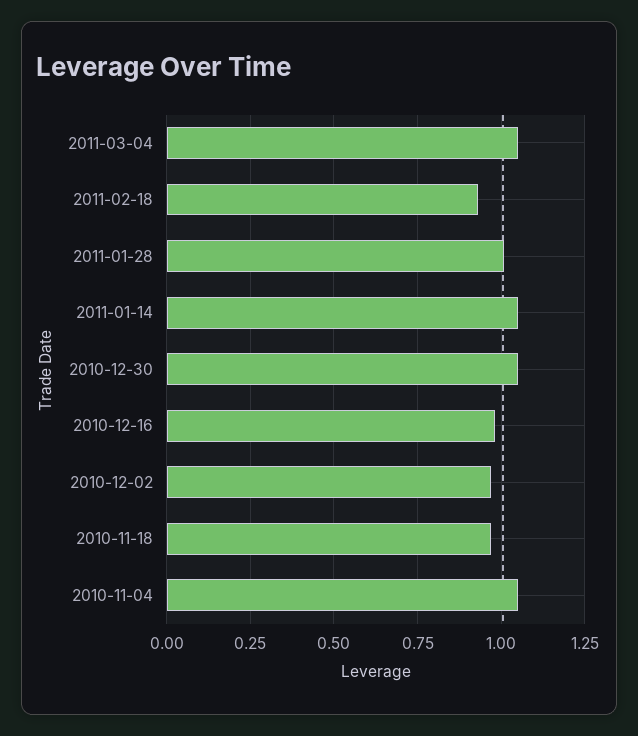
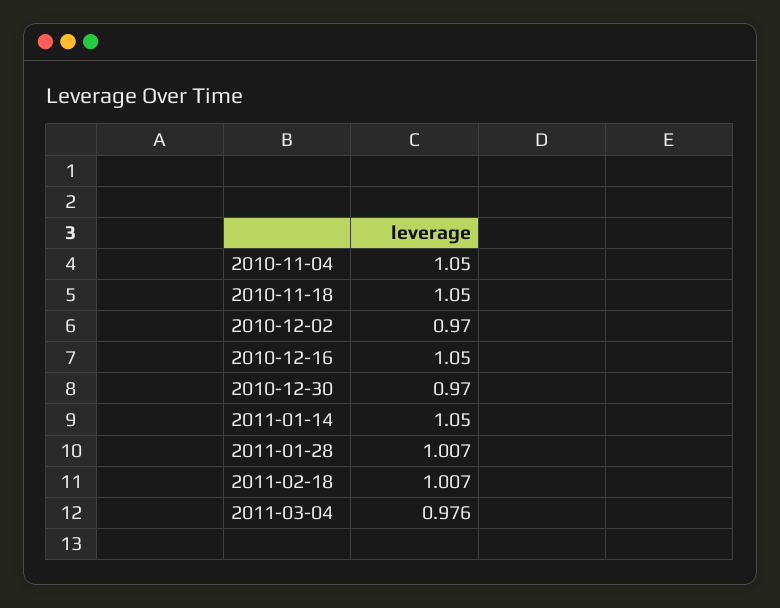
2011-03-04: 1.05 -> 0.976
2011-02-18: 0.925 -> 1.007
2010-12-30: 1.05 -> 0.97
2010-12-16: 0.975 -> 1.05
2010-11-18: 0.975 -> 1.05

